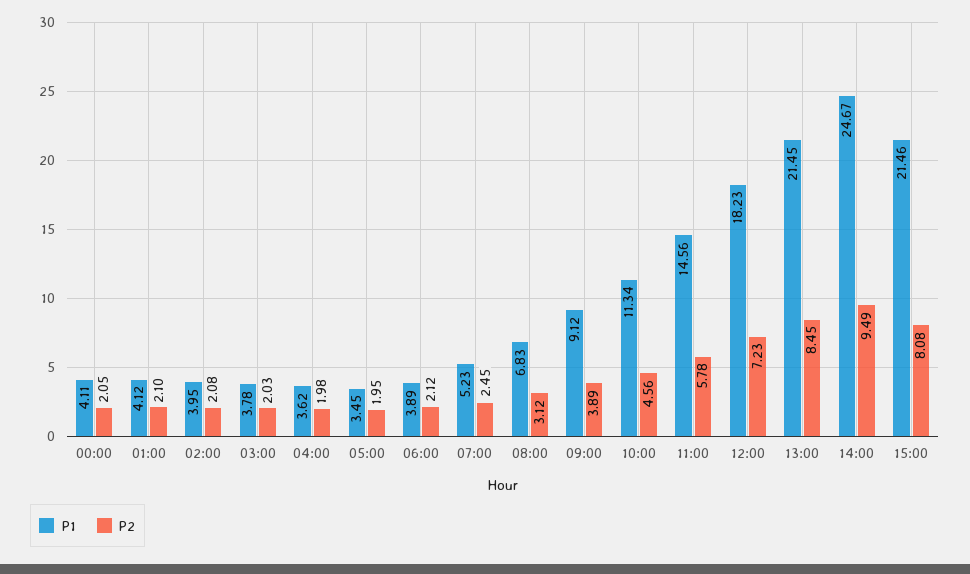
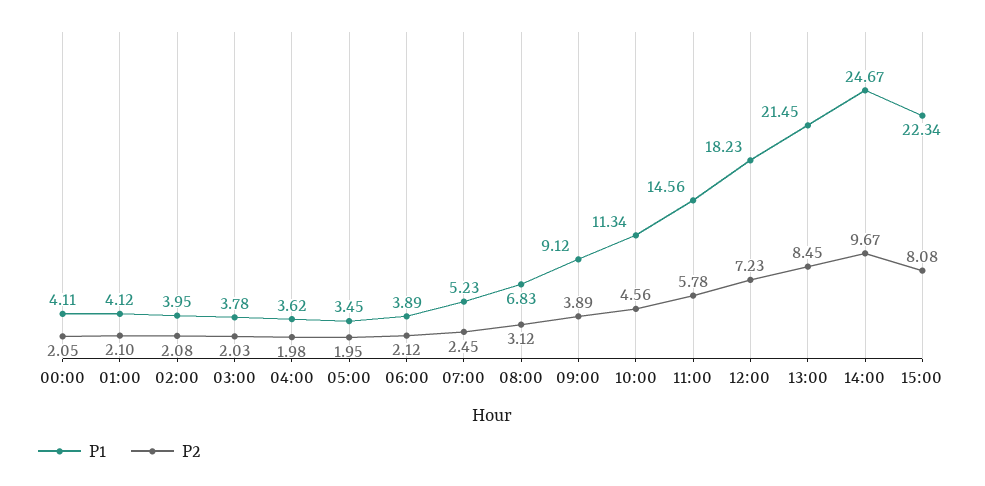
P2, 14:00: 9.49 -> 9.67
P1, 15:00: 21.46 -> 22.34

